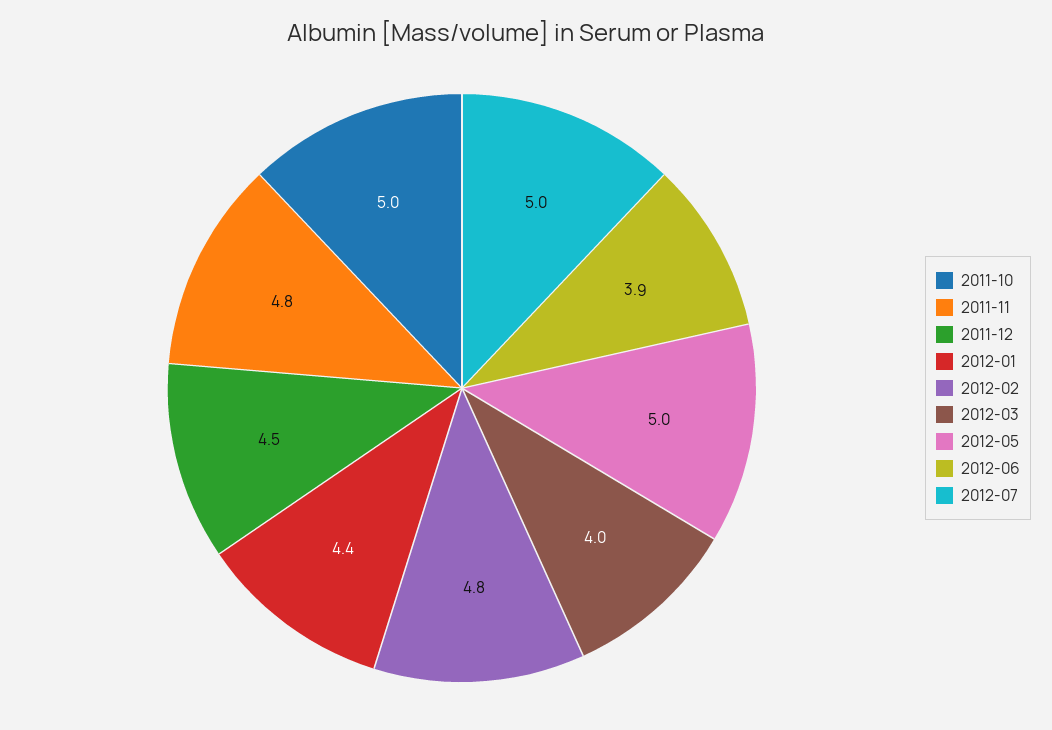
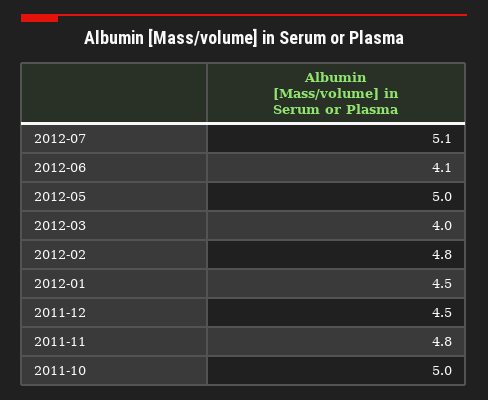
2012-01: 4.4 -> 4.5
2012-06: 3.9 -> 4.1
2012-07: 5 -> 5.1

